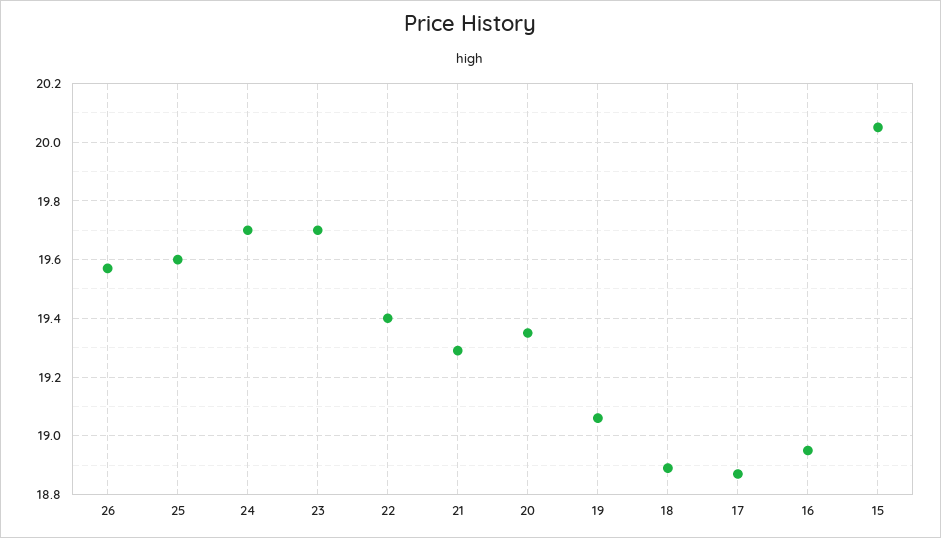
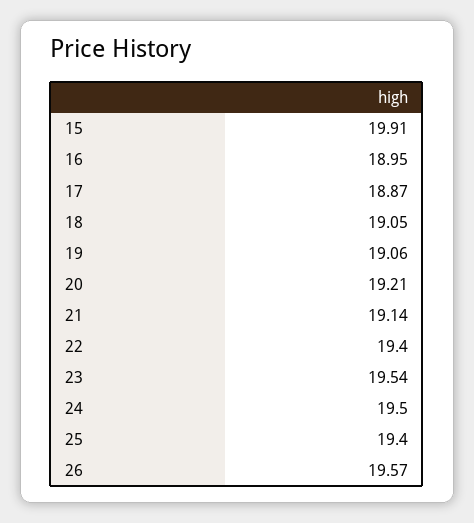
25: 19.6 -> 19.4
24: 19.7 -> 19.5
23: 19.7 -> 19.54
21: 19.3 -> 19.14
20: 19.35 -> 19.21
18: 18.9 -> 19.05
15: 20.05 -> 19.91

